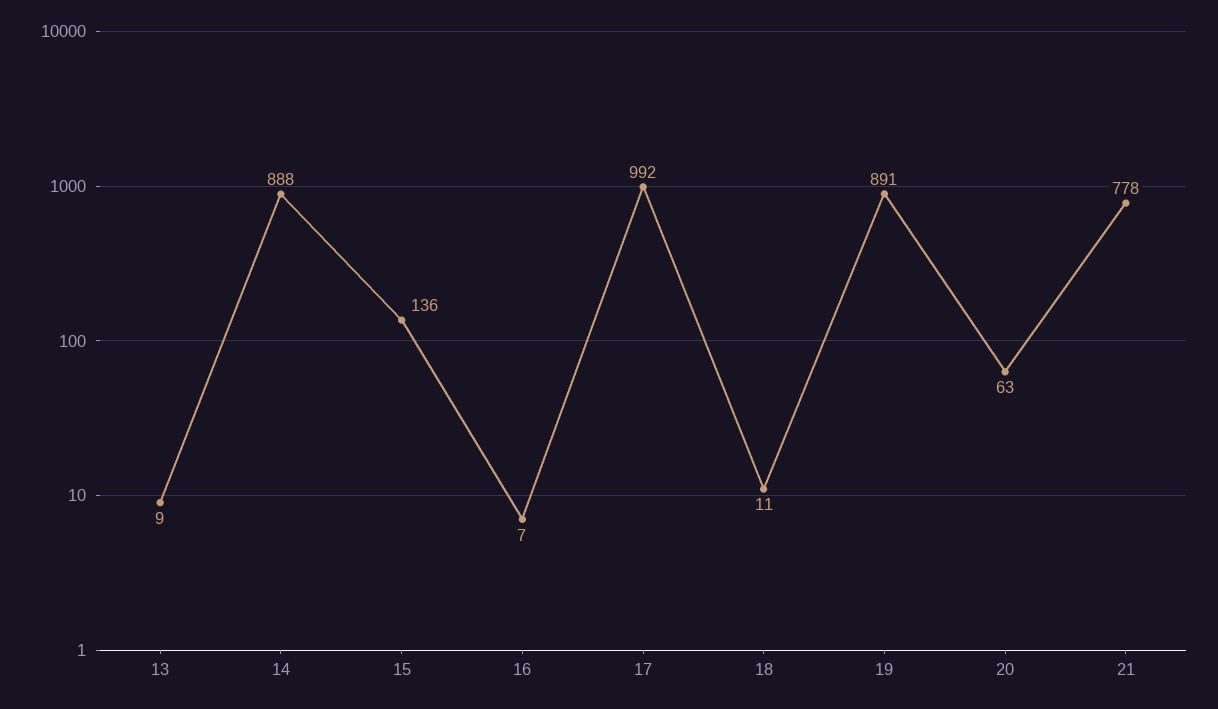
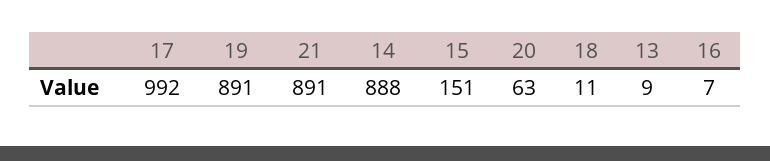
15: 136 -> 151
21: 778 -> 891

